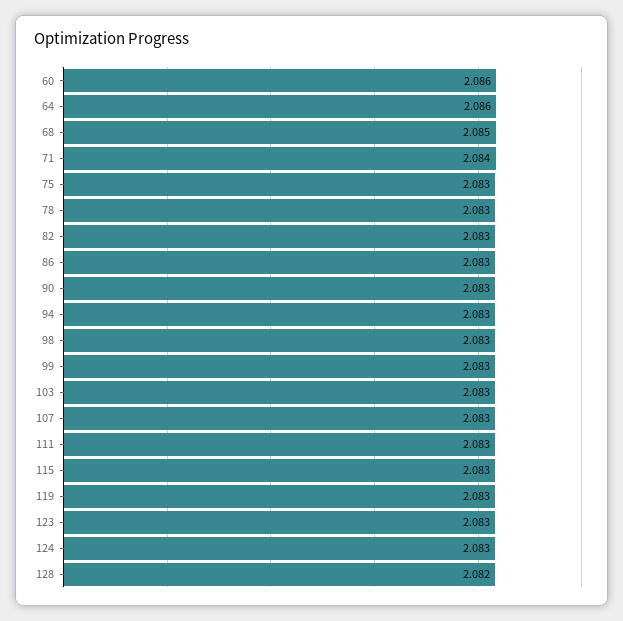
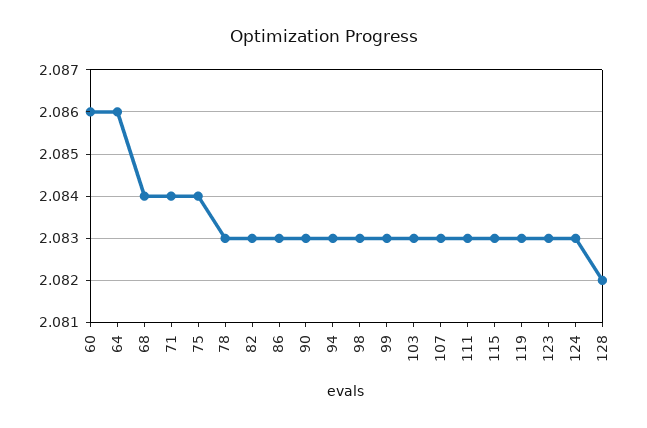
68: 2.085 -> 2.084
75: 2.083 -> 2.084

